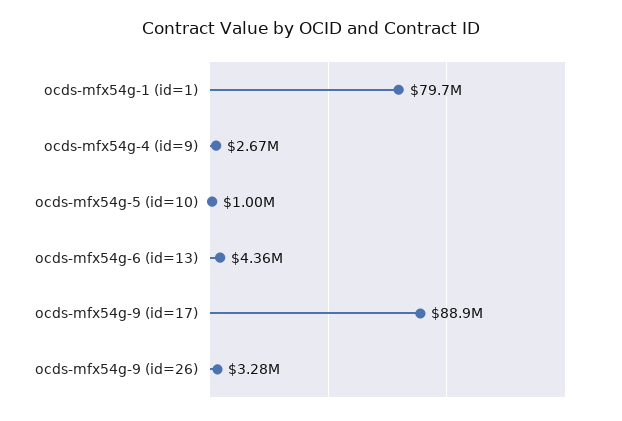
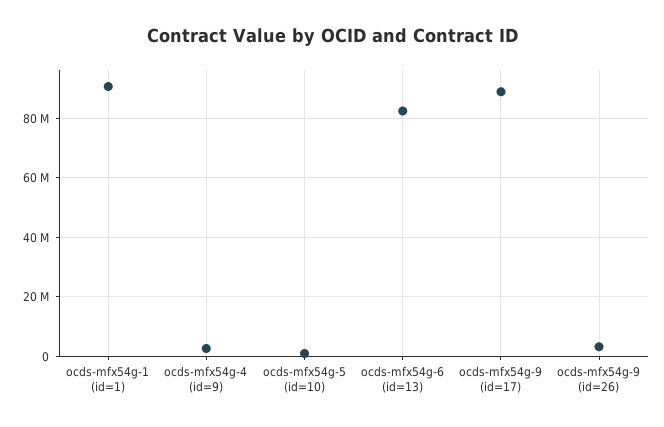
ocds-mfx54g-1 (id=1): 79700000 -> 90000000
ocds-mfx54g-6 (id=13): 4360000 -> 82500000

